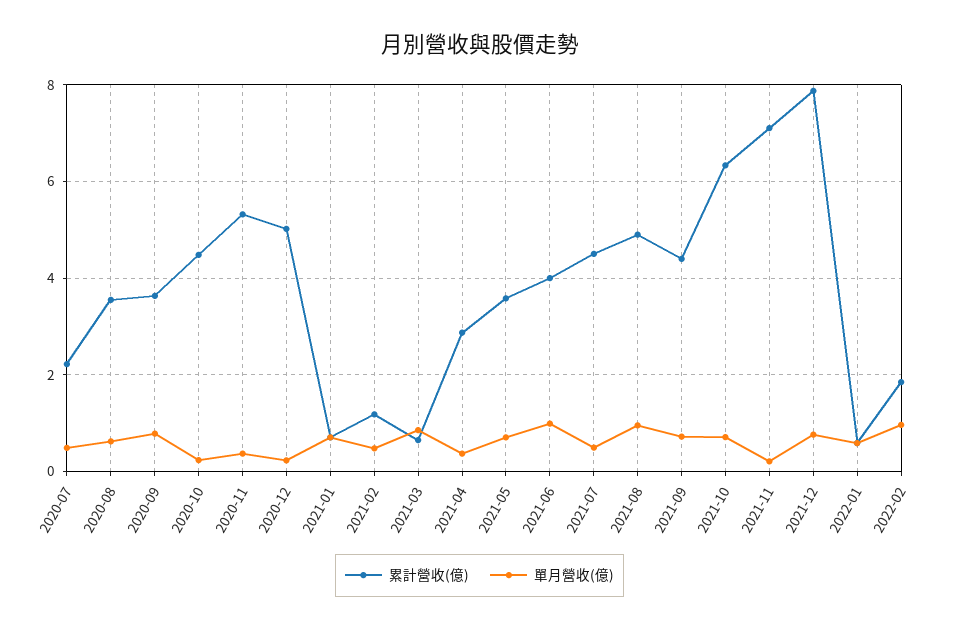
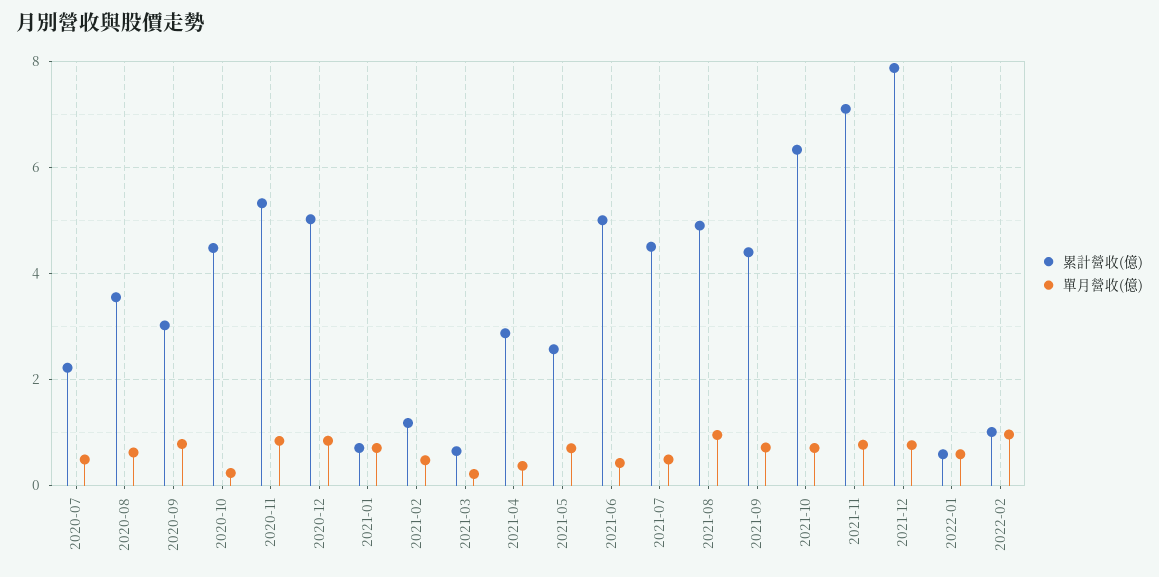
累計營收(億), 2020-09: 3.6 -> 3
單月營收(億), 2020-11: 0.4 -> 0.8
單月營收(億), 2020-12: 0.2 -> 0.8
單月營收(億), 2021-03: 0.8 -> 0.2
累計營收(億), 2021-05: 3.6 -> 2.6
累計營收(億), 2021-06: 4 -> 5
單月營收(億), 2021-06: 1 -> 0.4
單月營收(億), 2021-11: 0.2 -> 0.8
累計營收(億), 2022-02: 1.8 -> 1

